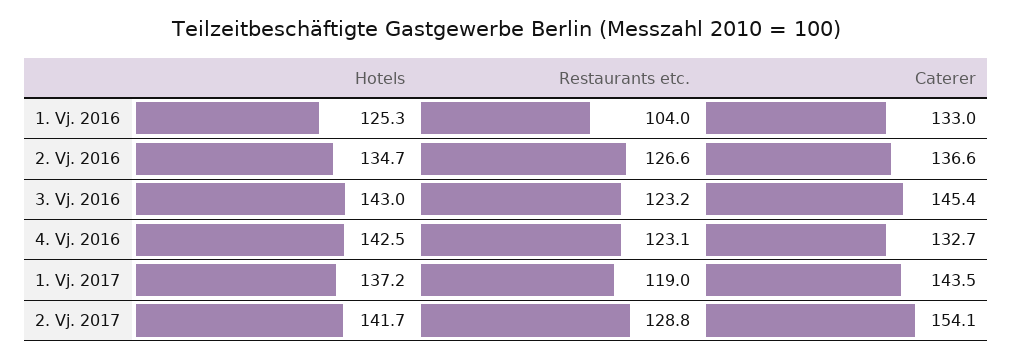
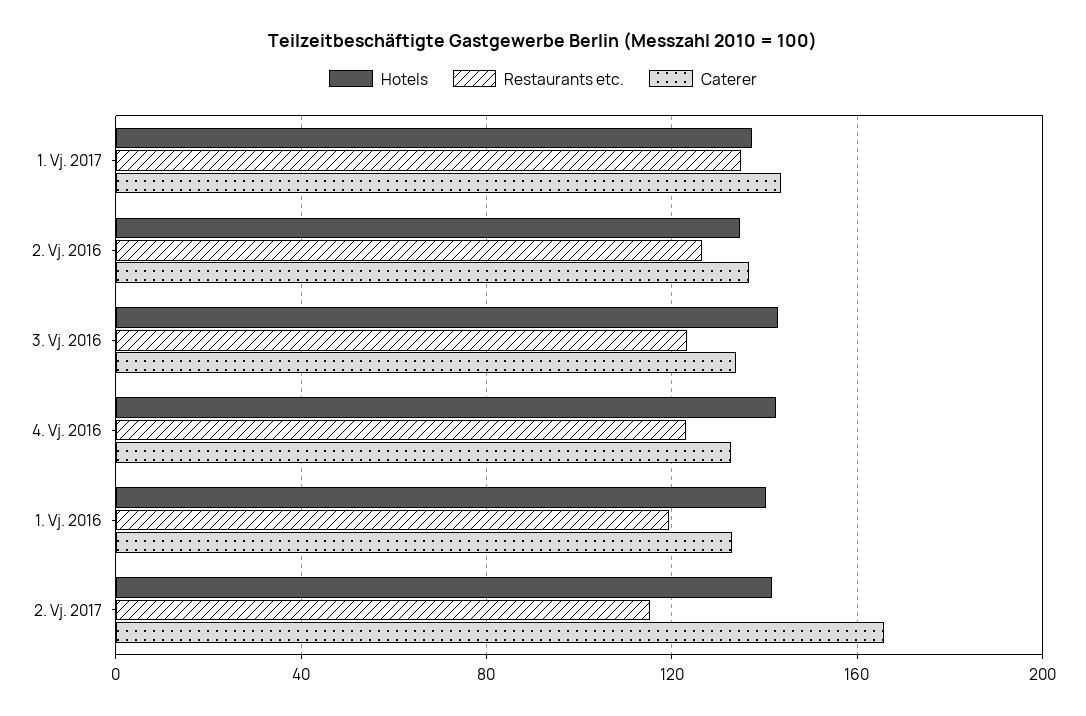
Hotels, 1. Vj. 2016: 125.3 -> 140
Restaurants etc., 1. Vj. 2016: 104 -> 120
Caterer, 3. Vj. 2016: 145.4 -> 135
Restaurants etc., 1. Vj. 2017: 119 -> 135
Restaurants etc., 2. Vj. 2017: 128.8 -> 115
Caterer, 2. Vj. 2017: 154.1 -> 165

